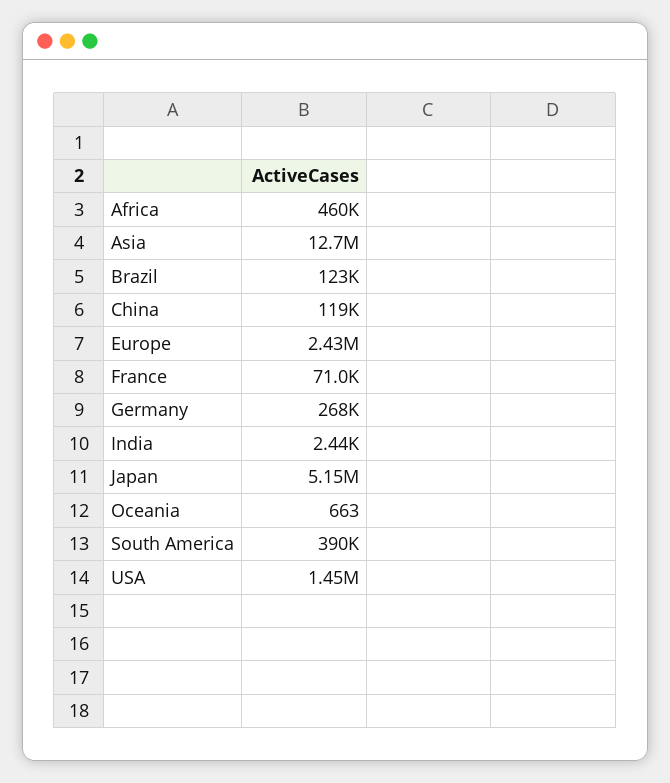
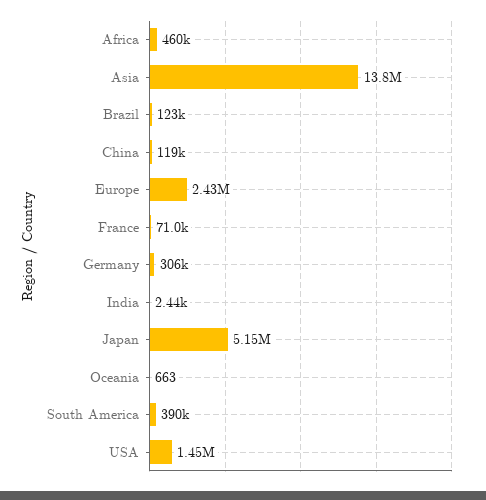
Asia: 12700000 -> 13800000
Germany: 268000 -> 306000

